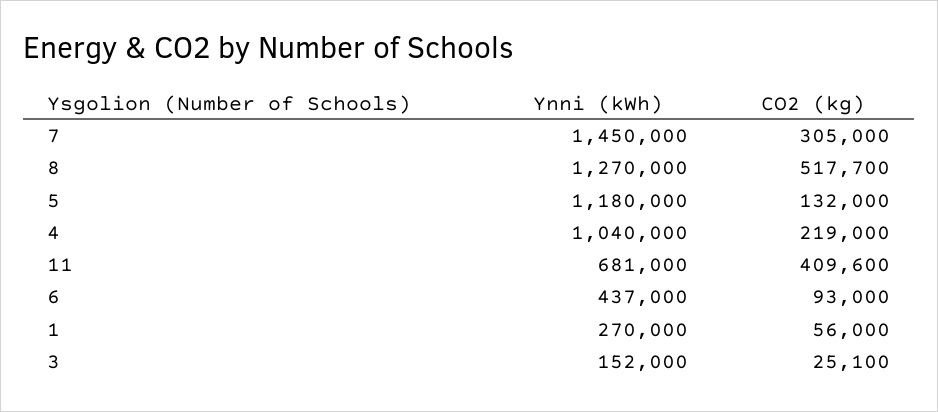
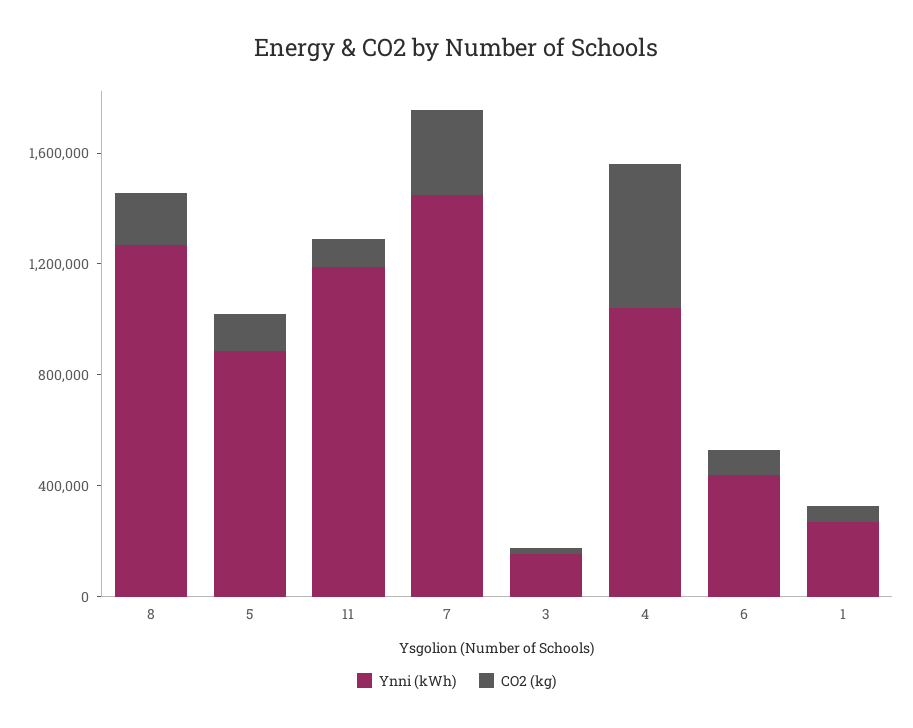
CO2 (kg), 8: 517700 -> 200000
Ynni (kWh), 5: 1180000 -> 900000
CO2 (kg), 4: 219000 -> 500000
Ynni (kWh), 11: 681000 -> 1200000
CO2 (kg), 11: 409600 -> 100000

